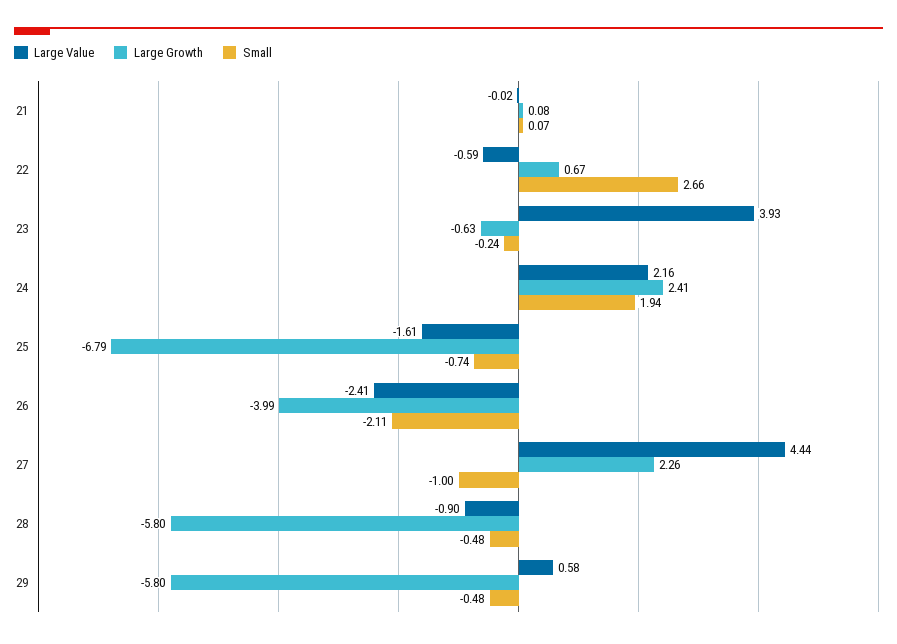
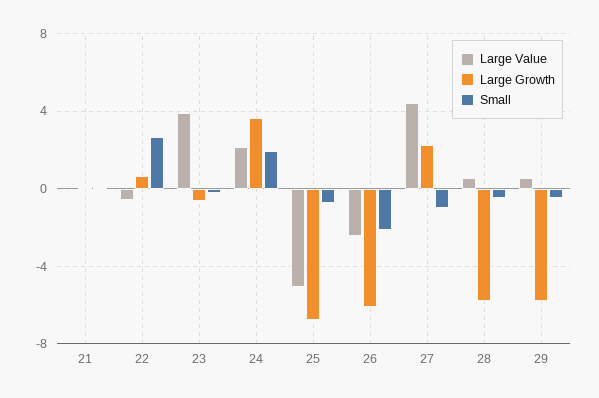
Large Growth, 24: 2.41 -> 3.5
Large Value, 25: -1.61 -> -5
Large Growth, 26: -3.99 -> -6
Large Value, 28: -0.9 -> 0.5

